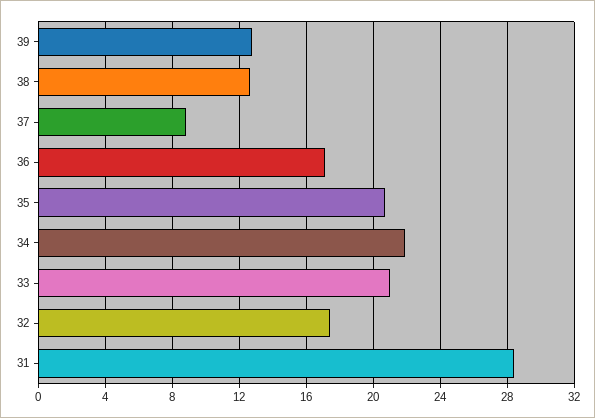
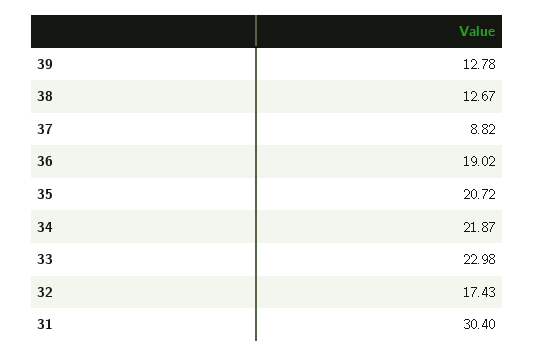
36: 17 -> 19.02
33: 21 -> 22.98
31: 28.5 -> 30.4

